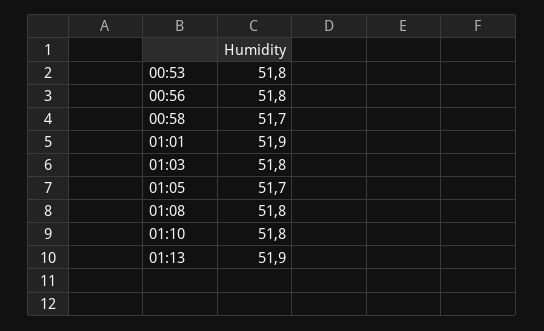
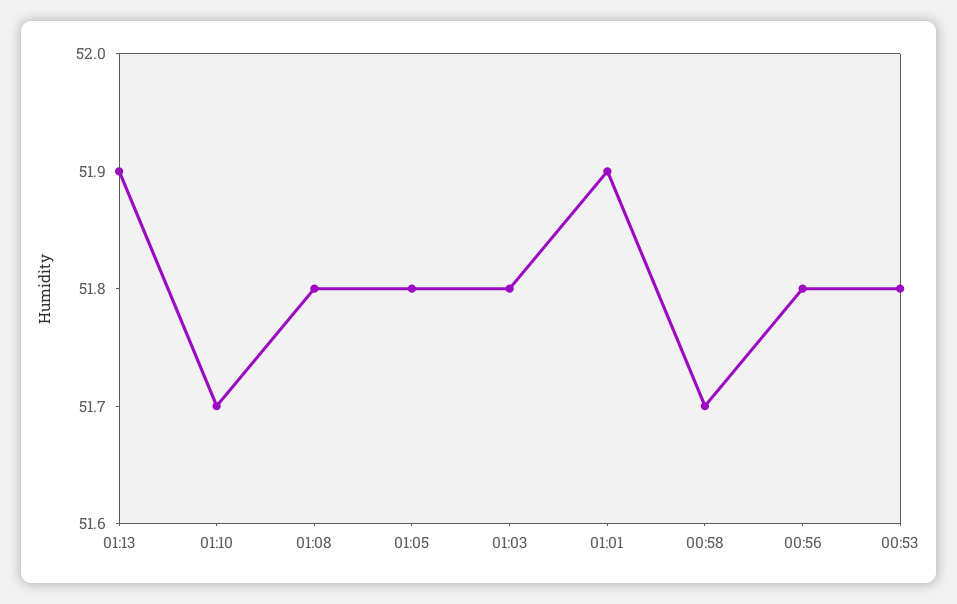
01:05: 51.7 -> 51.8
01:10: 51.8 -> 51.7

